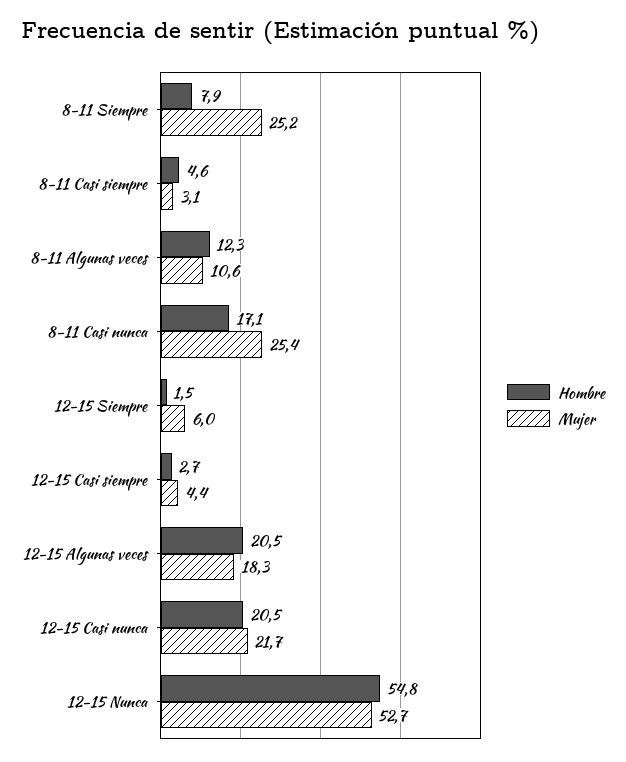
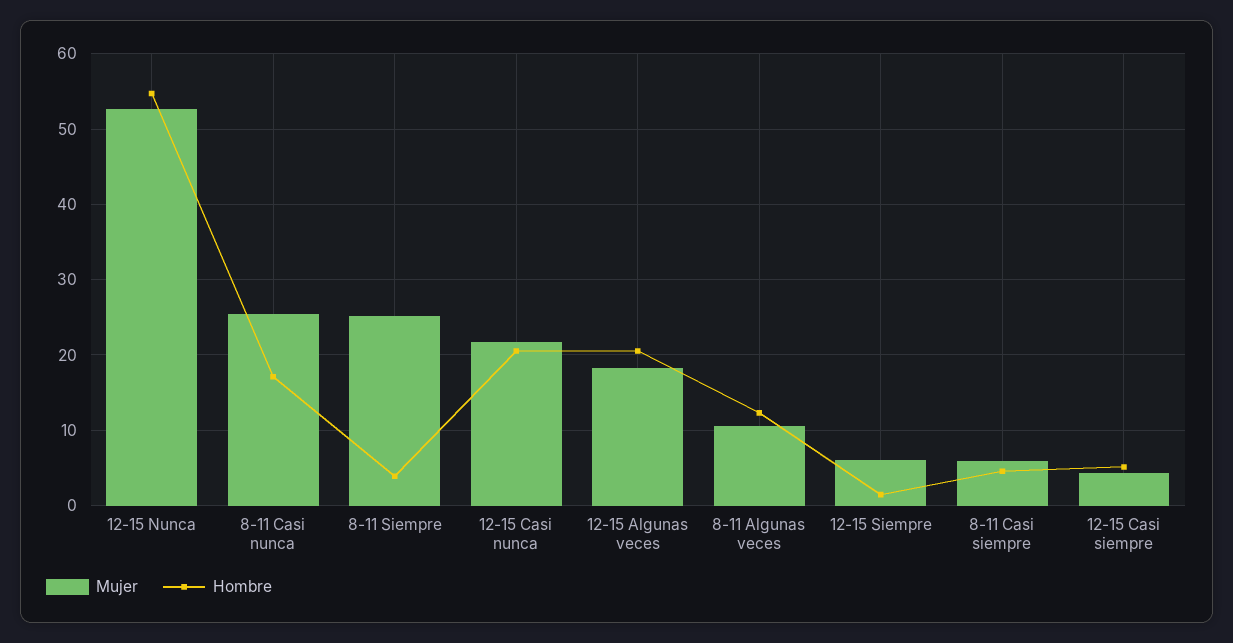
Hombre, 8-11 Siempre: 7.9 -> 4
Mujer, 8-11 Casi siempre: 3.1 -> 6
Hombre, 12-15 Casi siempre: 2.7 -> 5

